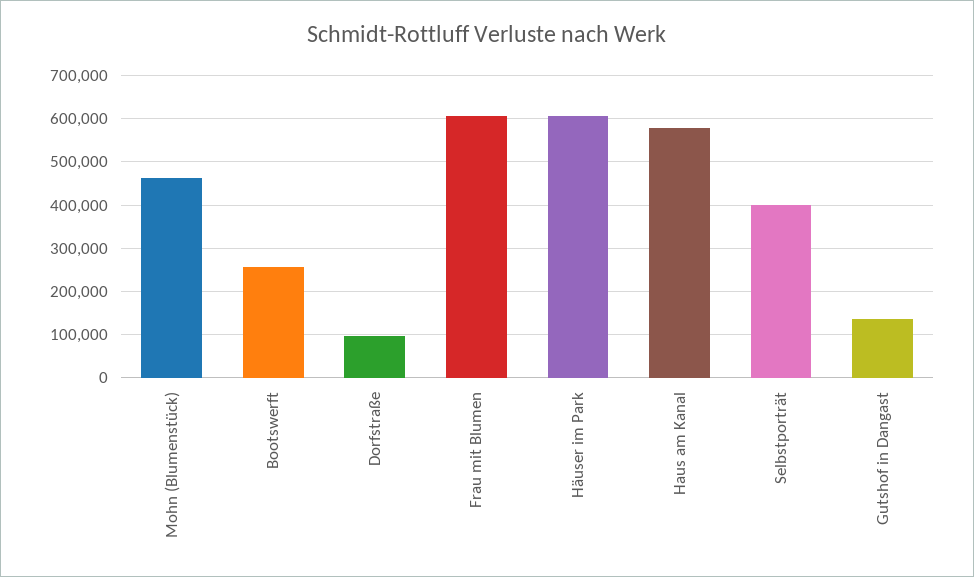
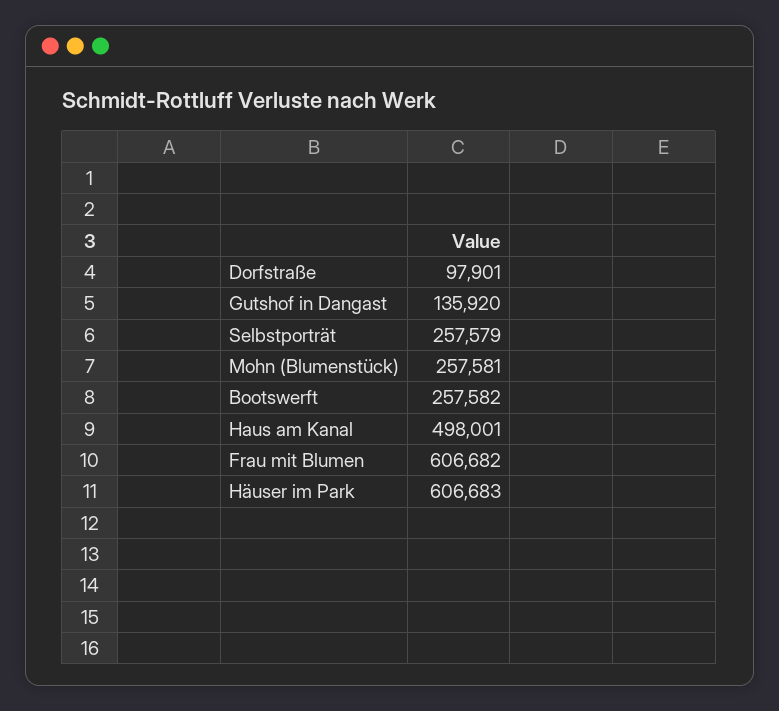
Mohn (Blumenstück): 460000 -> 257581
Haus am Kanal: 580000 -> 498001
Selbstporträt: 400000 -> 257579

